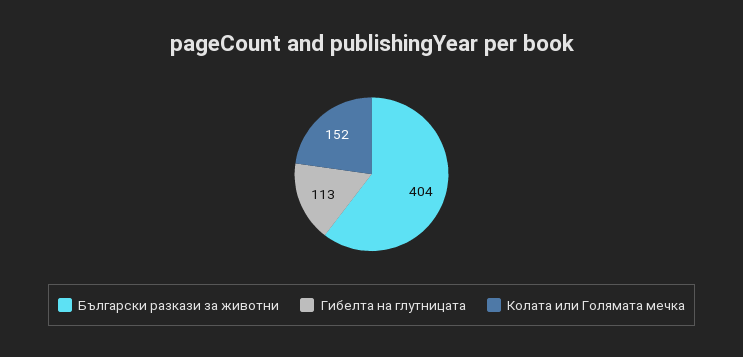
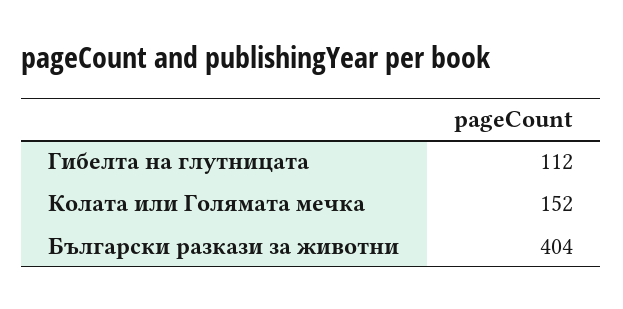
Гибелта на глутницата: 113 -> 112

